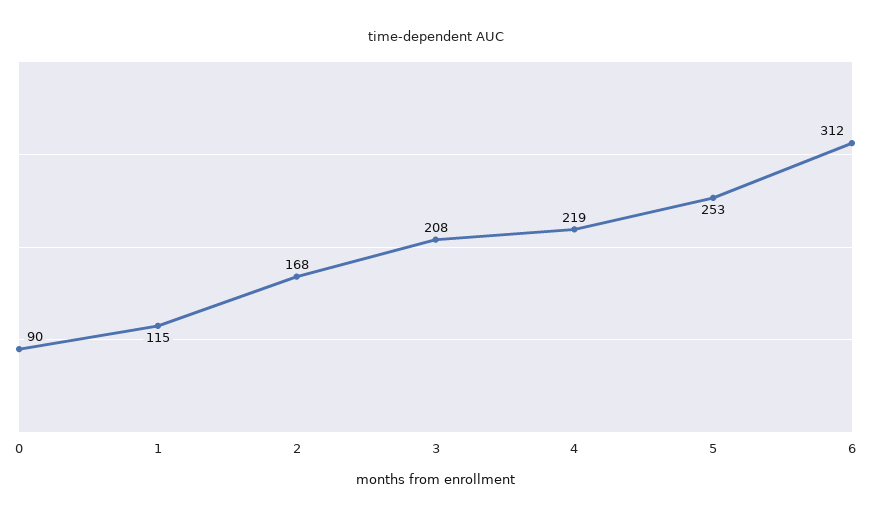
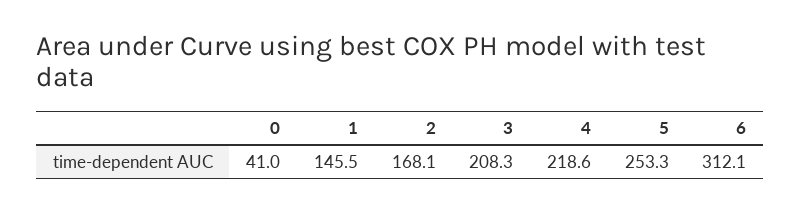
0: 90 -> 41
1: 115 -> 145.5

